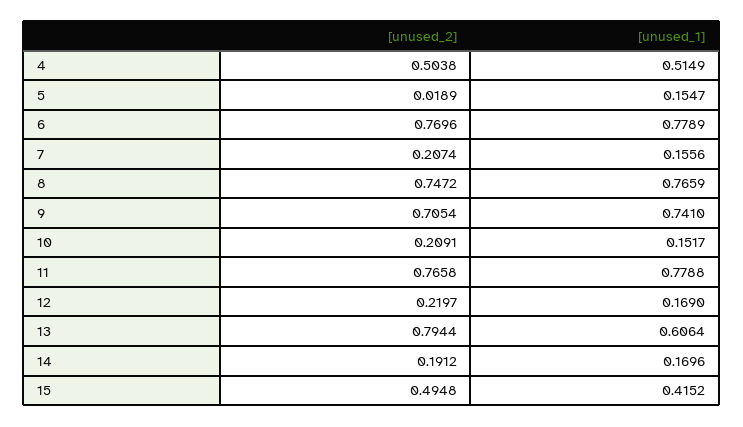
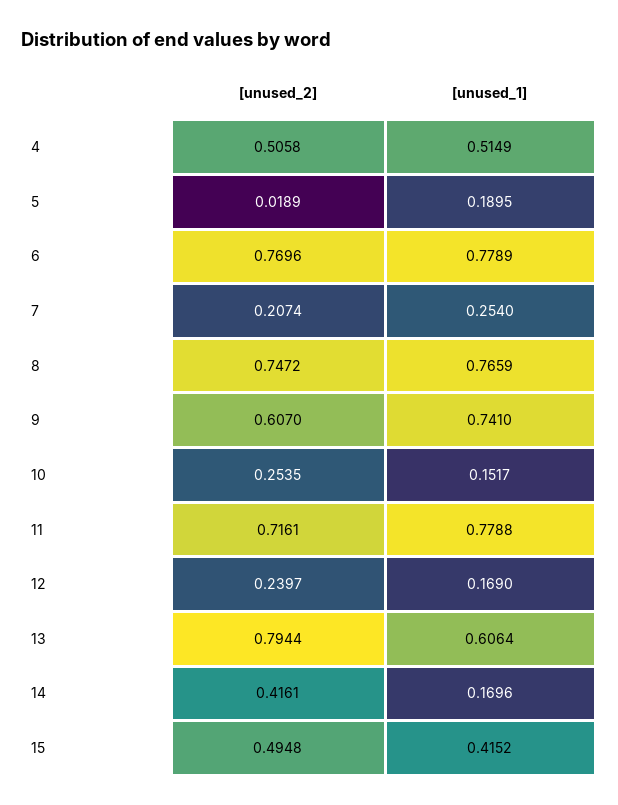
[unused_2], 4: 0.5038 -> 0.5058
[unused_1], 5: 0.1547 -> 0.1895
[unused_1], 7: 0.1556 -> 0.254
[unused_2], 9: 0.7054 -> 0.607
[unused_2], 10: 0.2091 -> 0.2535
[unused_2], 11: 0.7658 -> 0.7161
[unused_2], 12: 0.2197 -> 0.2397
[unused_2], 14: 0.1912 -> 0.4161

